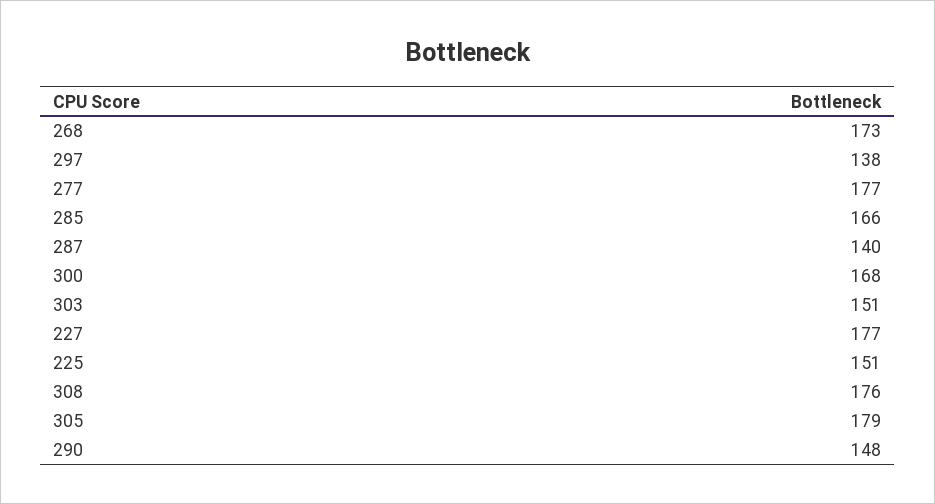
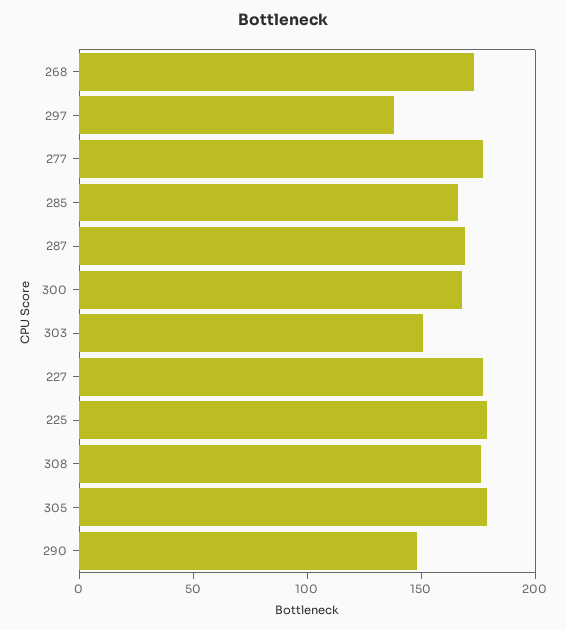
287: 140 -> 170
225: 151 -> 180

